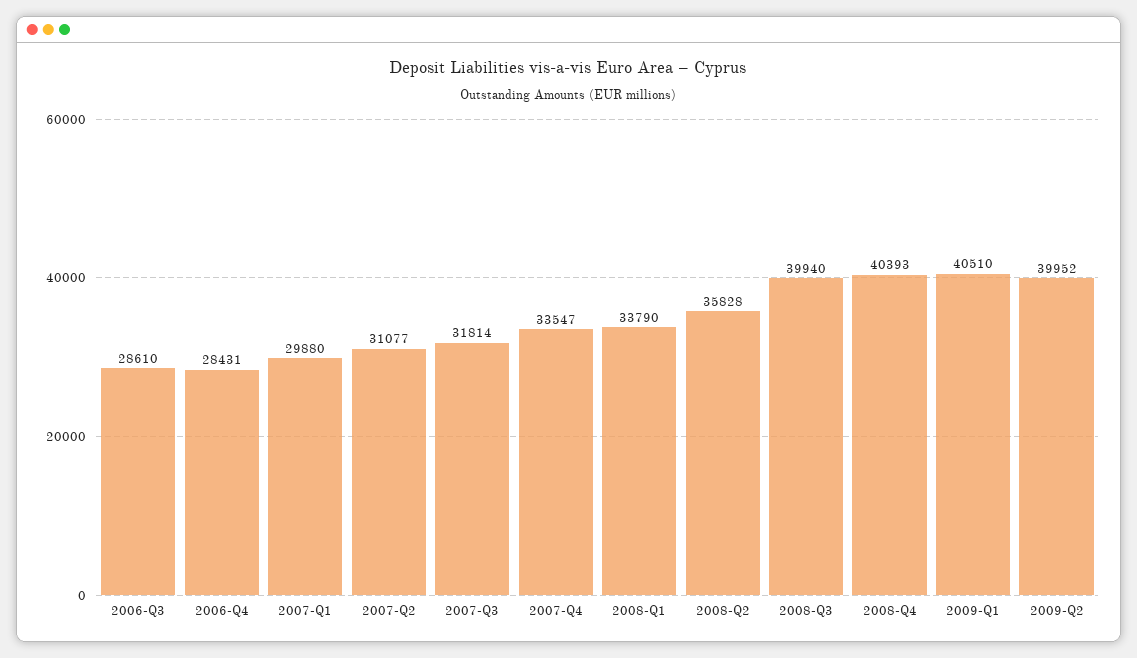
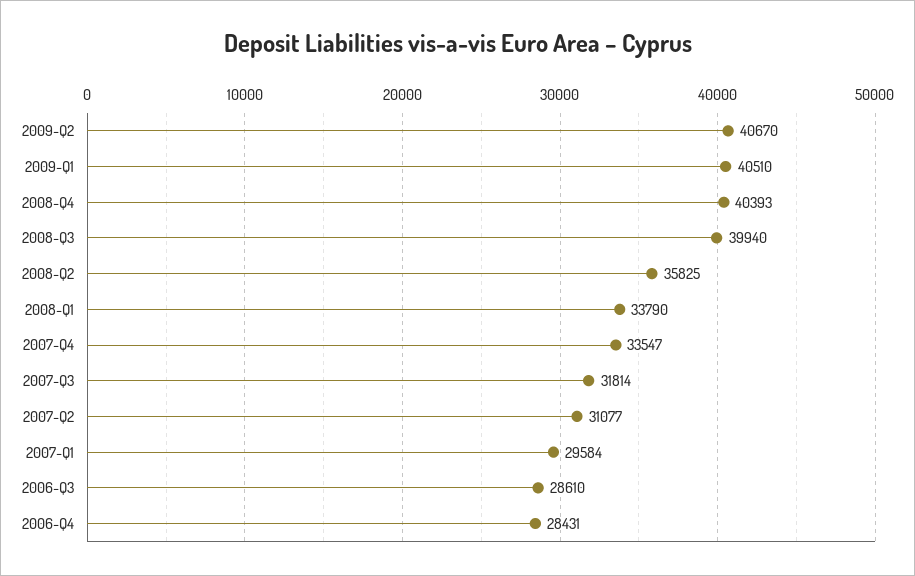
2007-Q1: 29880 -> 29584
2008-Q2: 35828 -> 35825
2009-Q2: 39952 -> 40670

